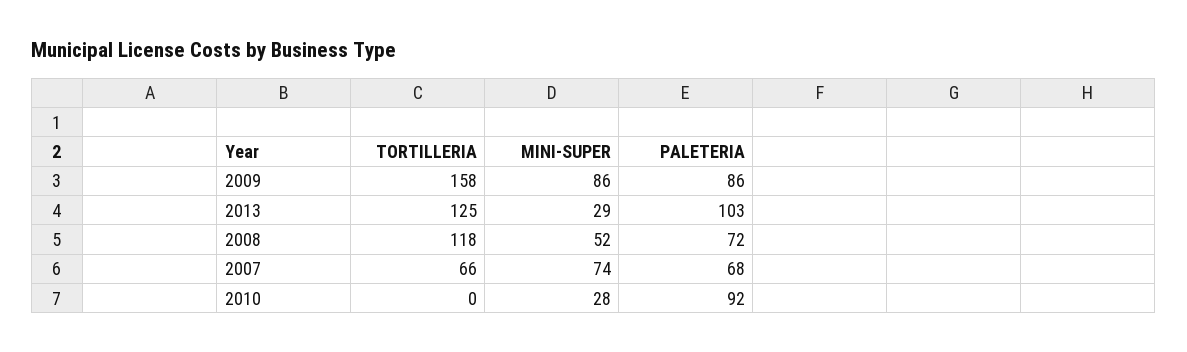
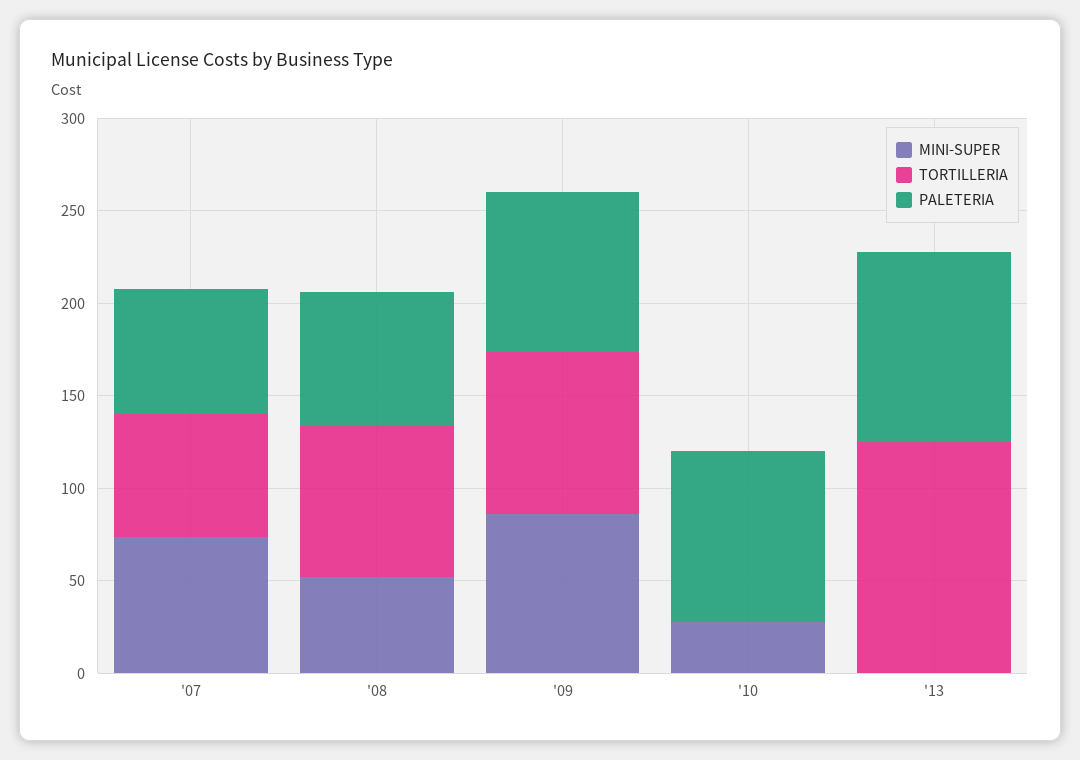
TORTILLERIA, 2009: 158 -> 90
MINI-SUPER, 2013: 29 -> 0
TORTILLERIA, 2008: 118 -> 80

